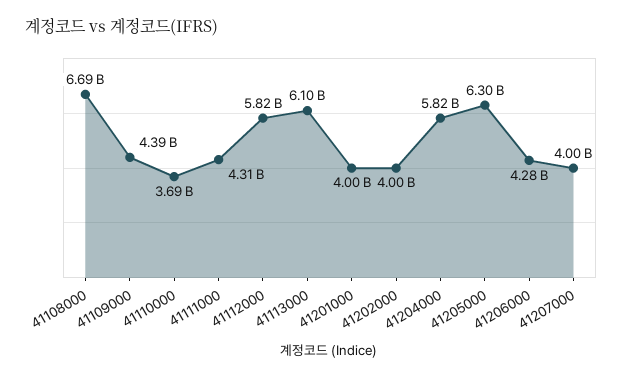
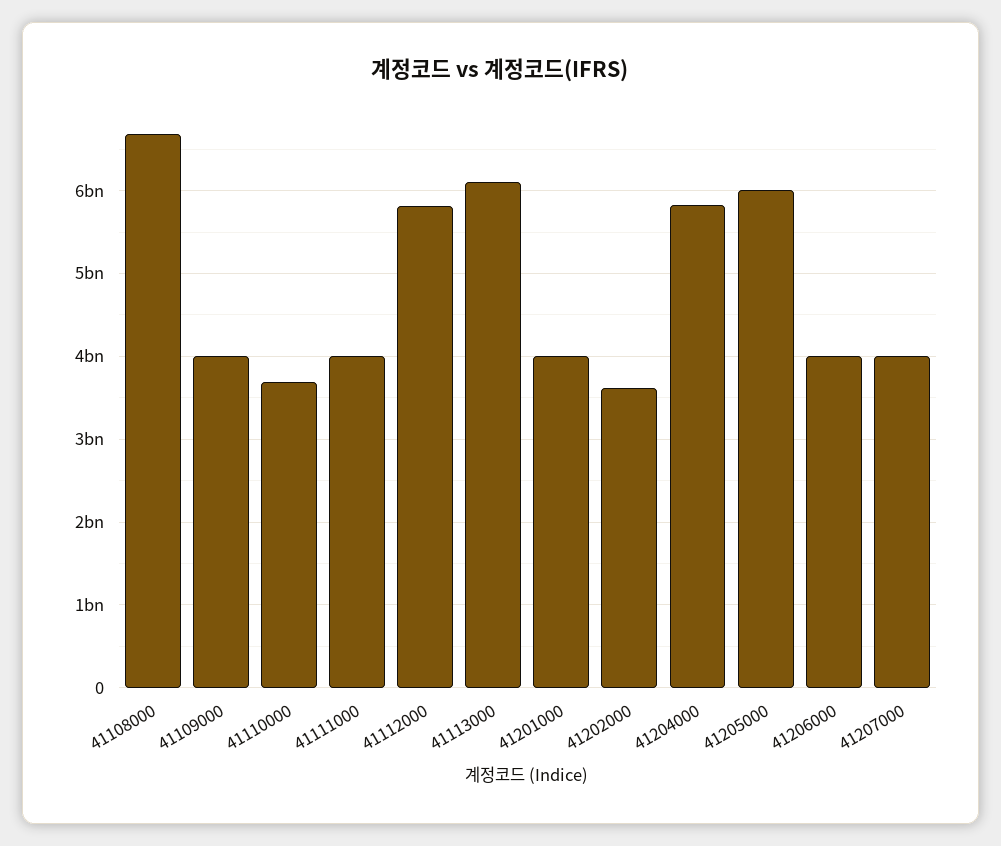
41109000: 4390000000 -> 4000000000
41111000: 4310000000 -> 4000000000
41202000: 4000000000 -> 3600000000
41205000: 6300000000 -> 6000000000
41206000: 4280000000 -> 4000000000

